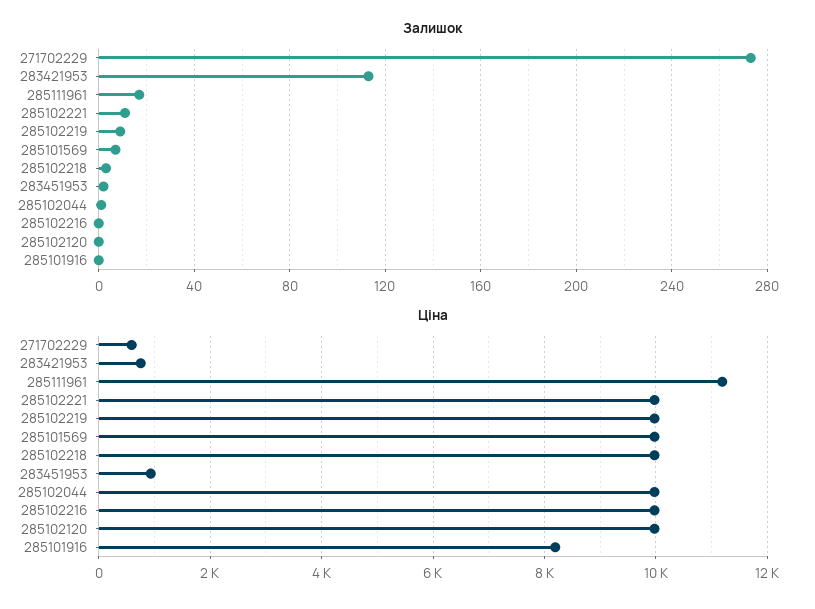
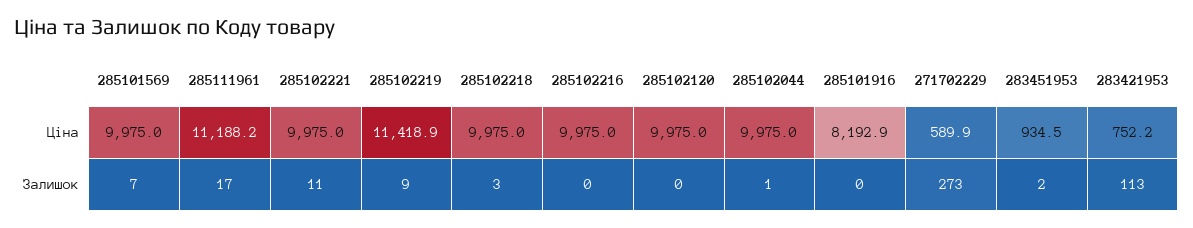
Ціна, 285102219: 10000 -> 11418.9

